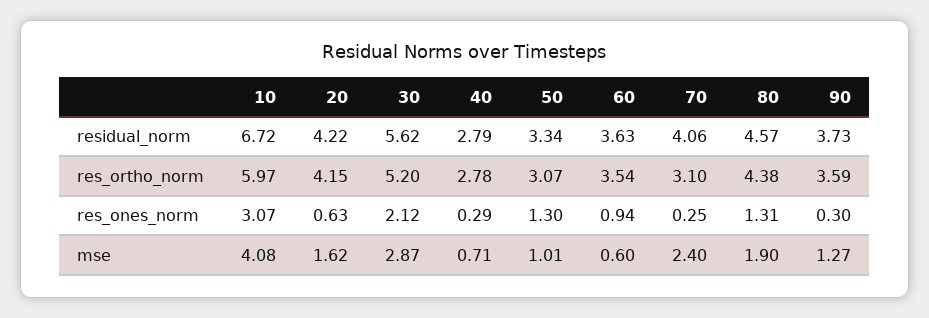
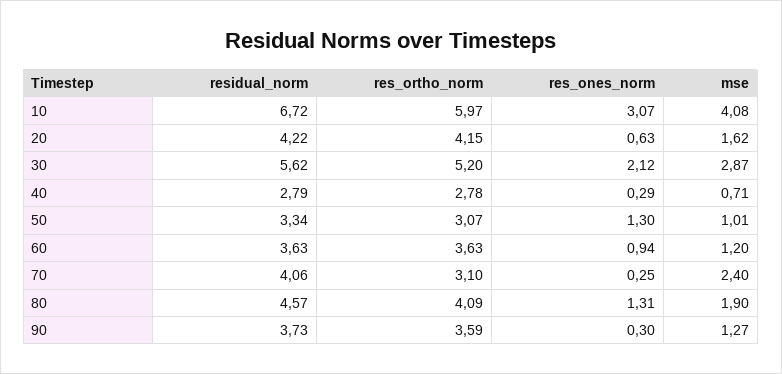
60, res_ortho_norm: 3.54 -> 3.63
80, res_ortho_norm: 4.38 -> 4.09
60, mse: 0.6 -> 1.2

